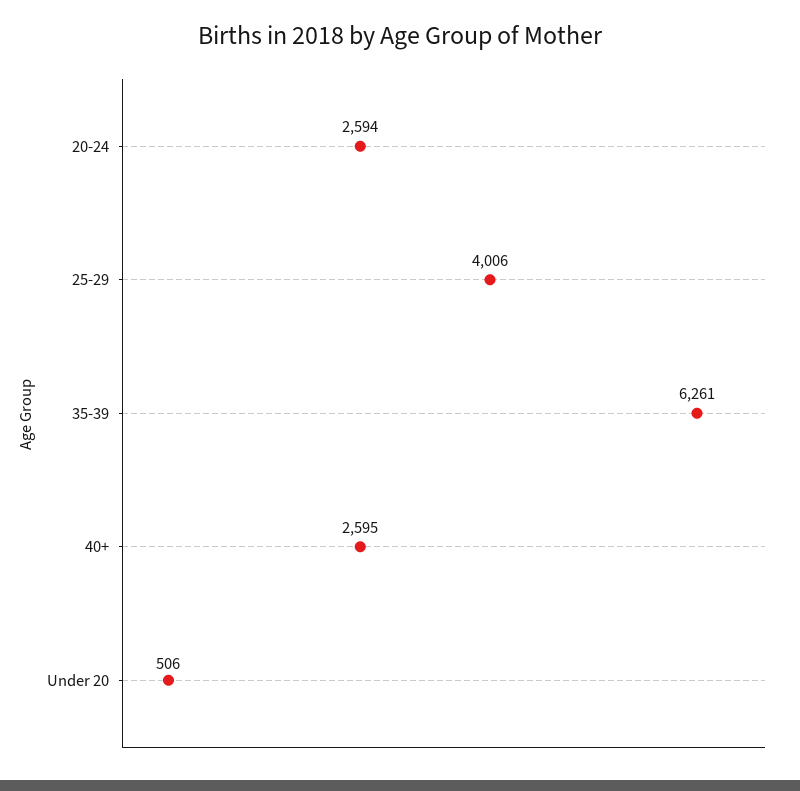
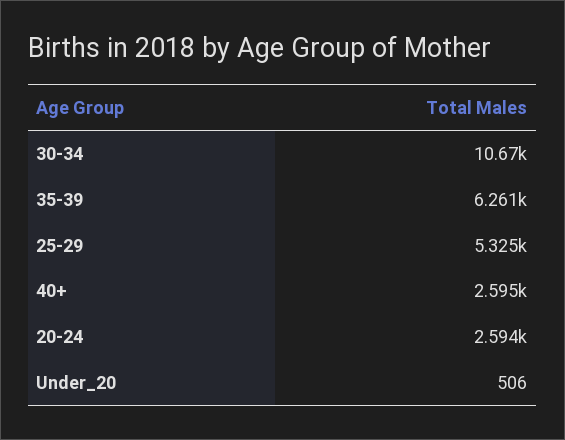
25-29: 4006 -> 5325
30-34: none -> 10670

